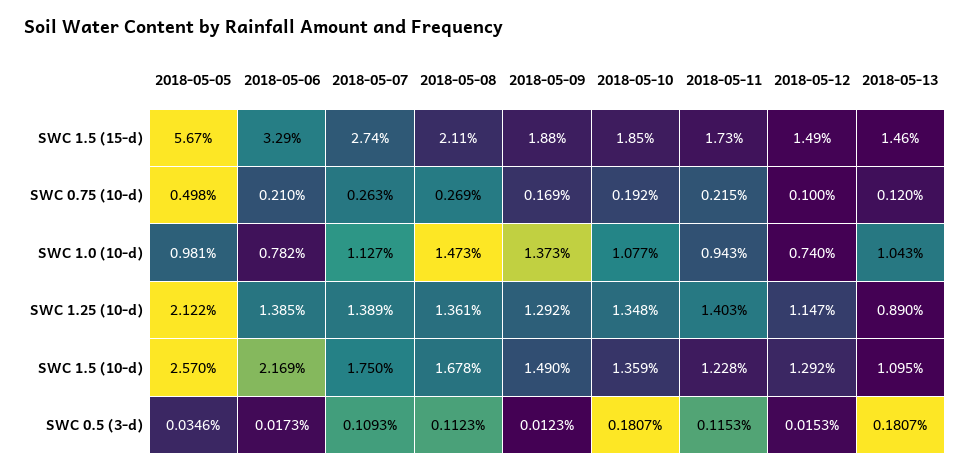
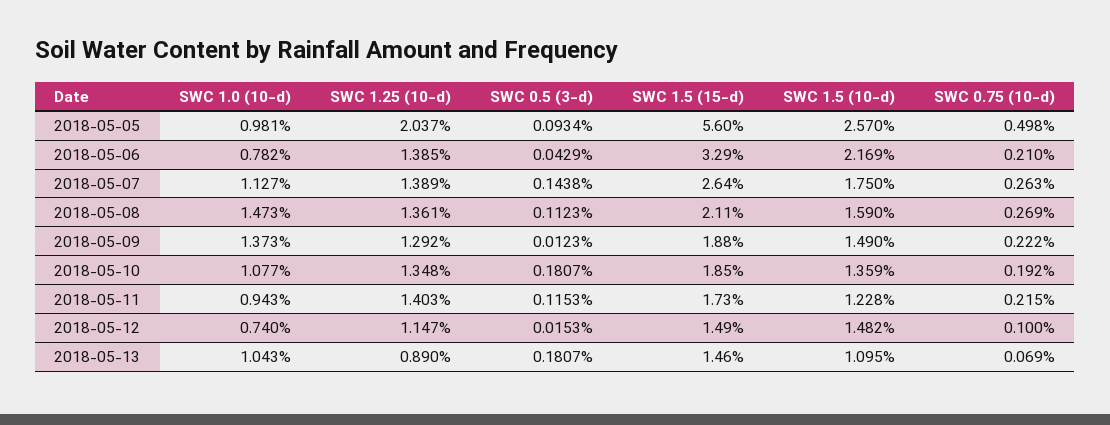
2018-05-05, SWC 1.5 (15-d): 5.67 -> 5.6
2018-05-07, SWC 1.5 (15-d): 2.74 -> 2.64
2018-05-09, SWC 0.75 (10-d): 0.169 -> 0.222
2018-05-13, SWC 0.75 (10-d): 0.12 -> 0.069
2018-05-05, SWC 1.25 (10-d): 2.122 -> 2.037
2018-05-08, SWC 1.5 (10-d): 1.678 -> 1.59
2018-05-12, SWC 1.5 (10-d): 1.292 -> 1.482
2018-05-05, SWC 0.5 (3-d): 0.0346 -> 0.0934
2018-05-06, SWC 0.5 (3-d): 0.0173 -> 0.0429
2018-05-07, SWC 0.5 (3-d): 0.1093 -> 0.1438

